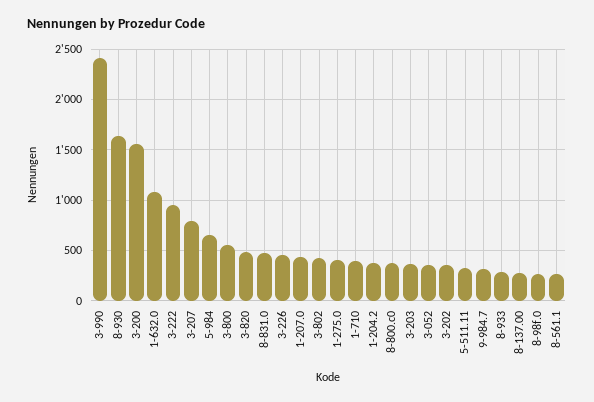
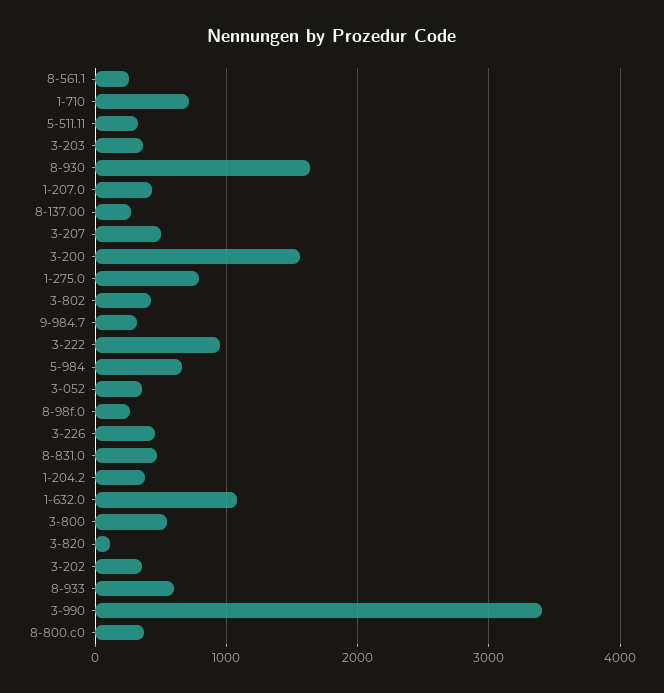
3-990: 2400 -> 3400
3-207: 800 -> 500
3-820: 500 -> 100
1-275.0: 400 -> 800
1-710: 400 -> 700
8-933: 300 -> 600

